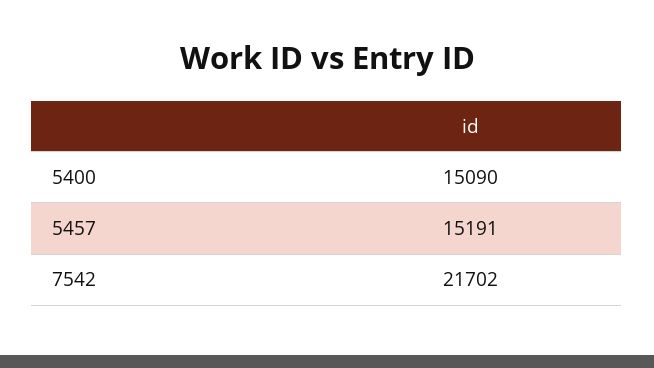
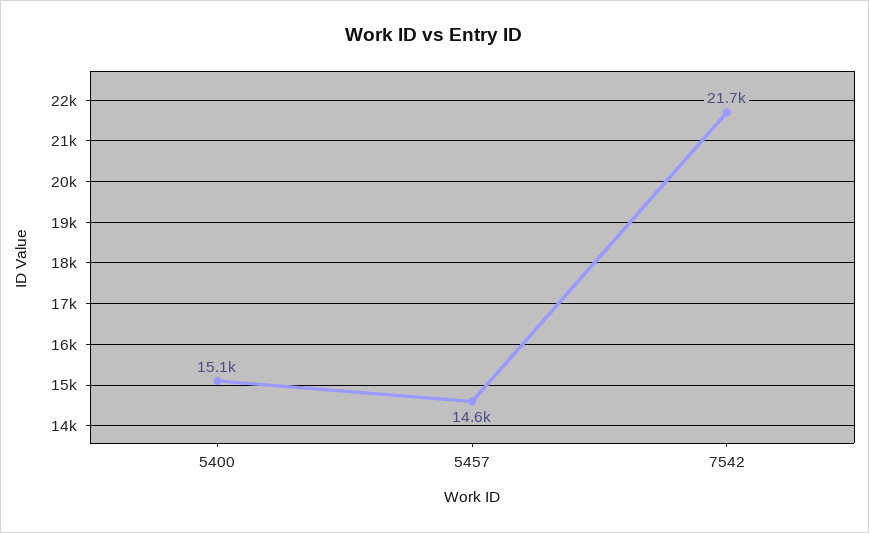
5457: 15191 -> 14600

